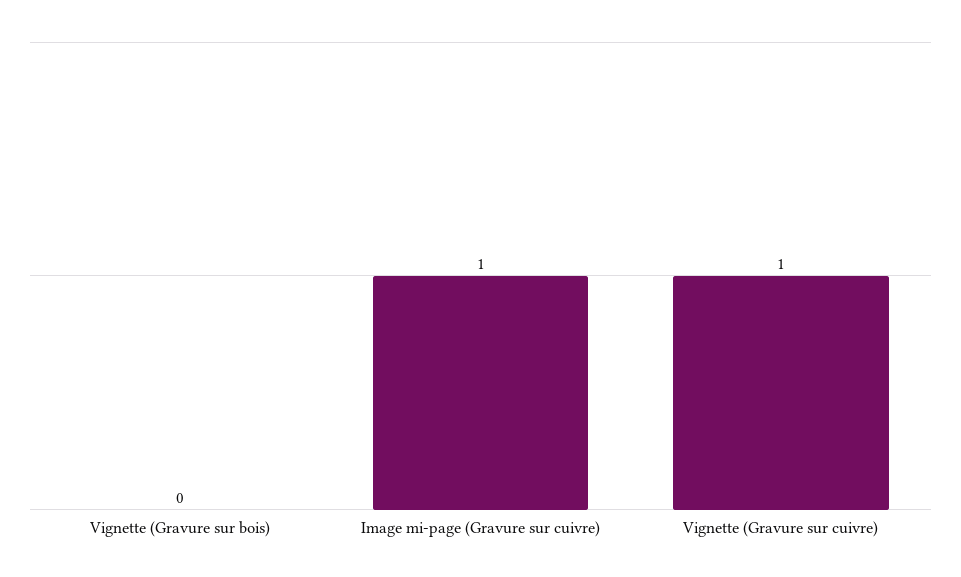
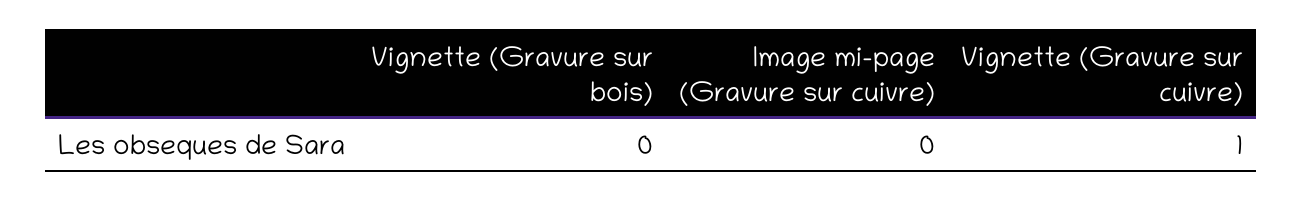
Image mi-page (Gravure sur cuivre): 1 -> 0

